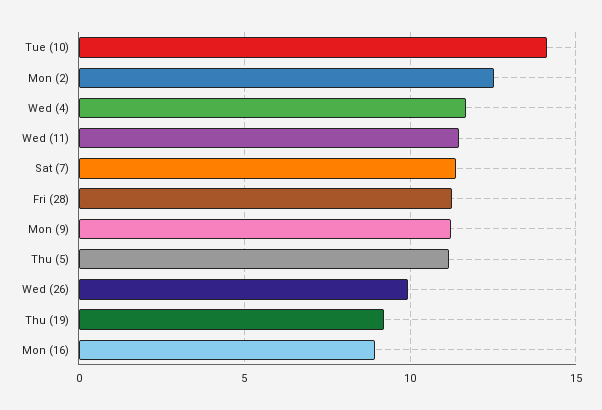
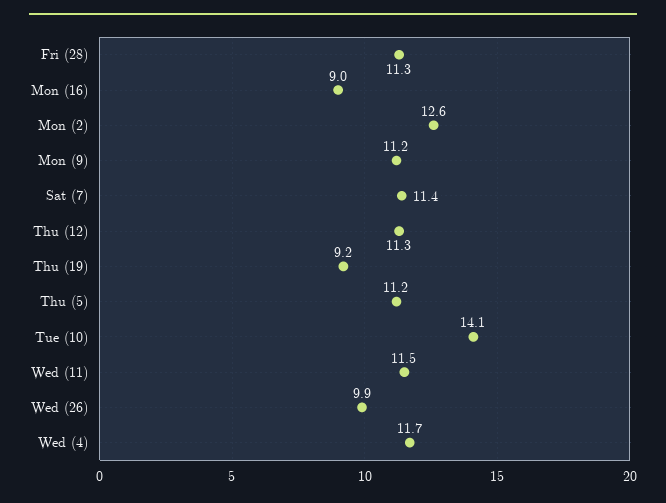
Thu (12): none -> 11.3

